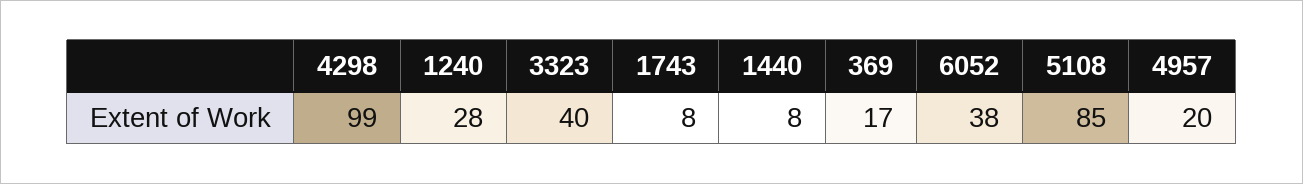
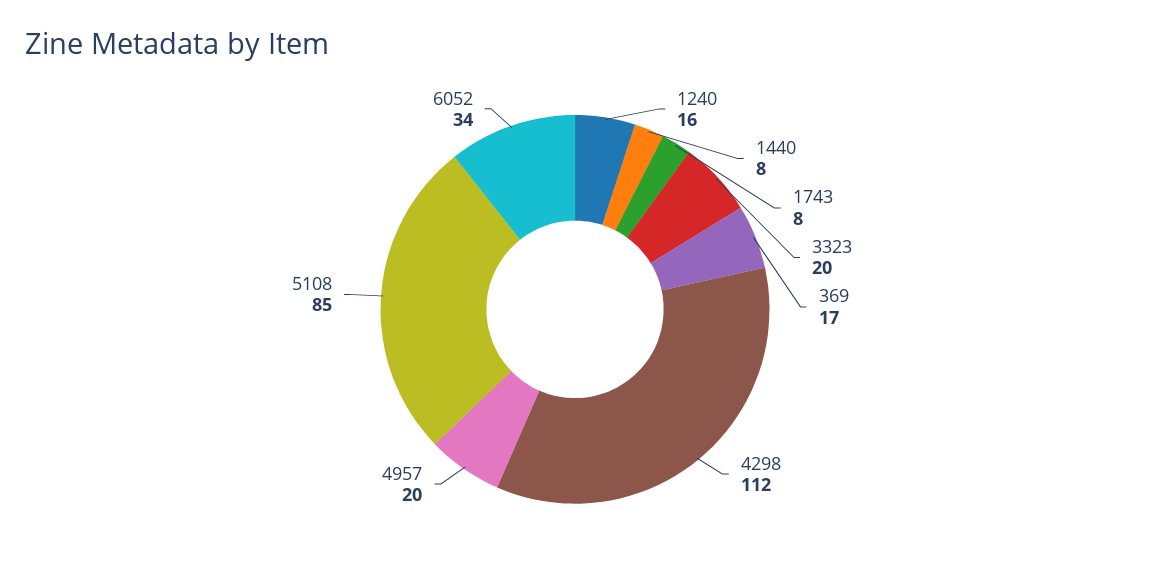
4298: 99 -> 112
1240: 28 -> 16
3323: 40 -> 20
6052: 38 -> 34

